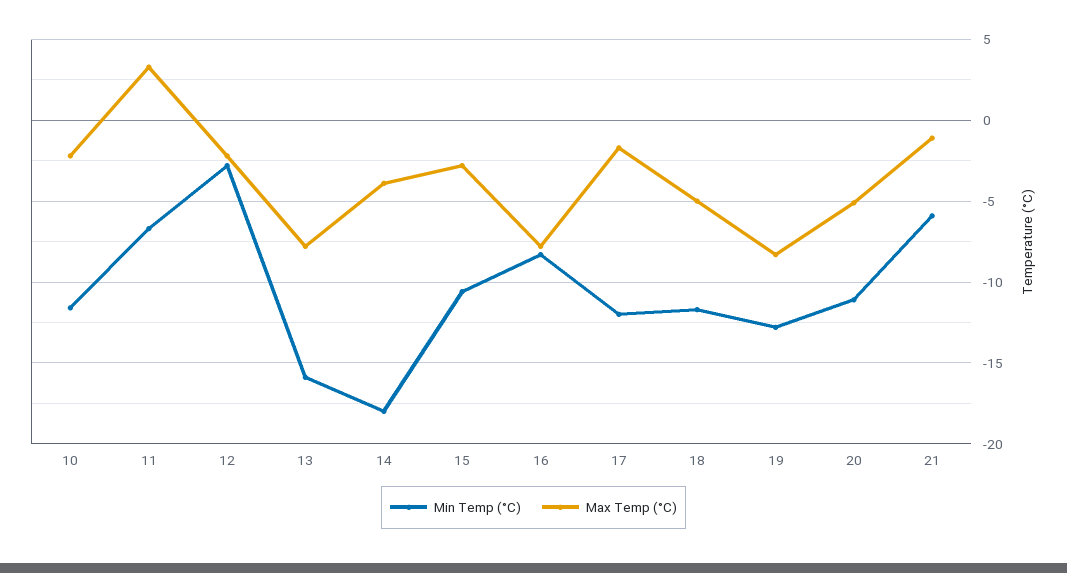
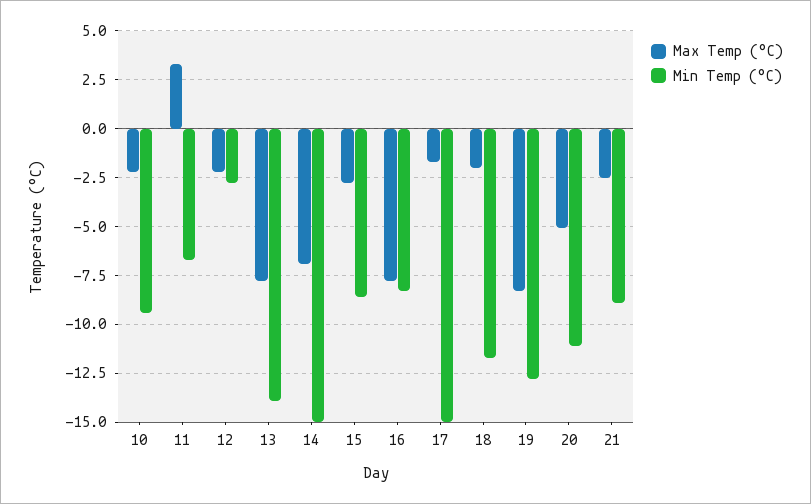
Min Temp (°C), 10: -11.5 -> -9.5
Min Temp (°C), 13: -16 -> -14
Min Temp (°C), 14: -18 -> -15
Max Temp (°C), 14: -4 -> -7
Min Temp (°C), 15: -10.5 -> -8.5
Min Temp (°C), 17: -12 -> -15
Max Temp (°C), 18: -5 -> -2
Min Temp (°C), 21: -6 -> -9
Max Temp (°C), 21: -1 -> -2.5

